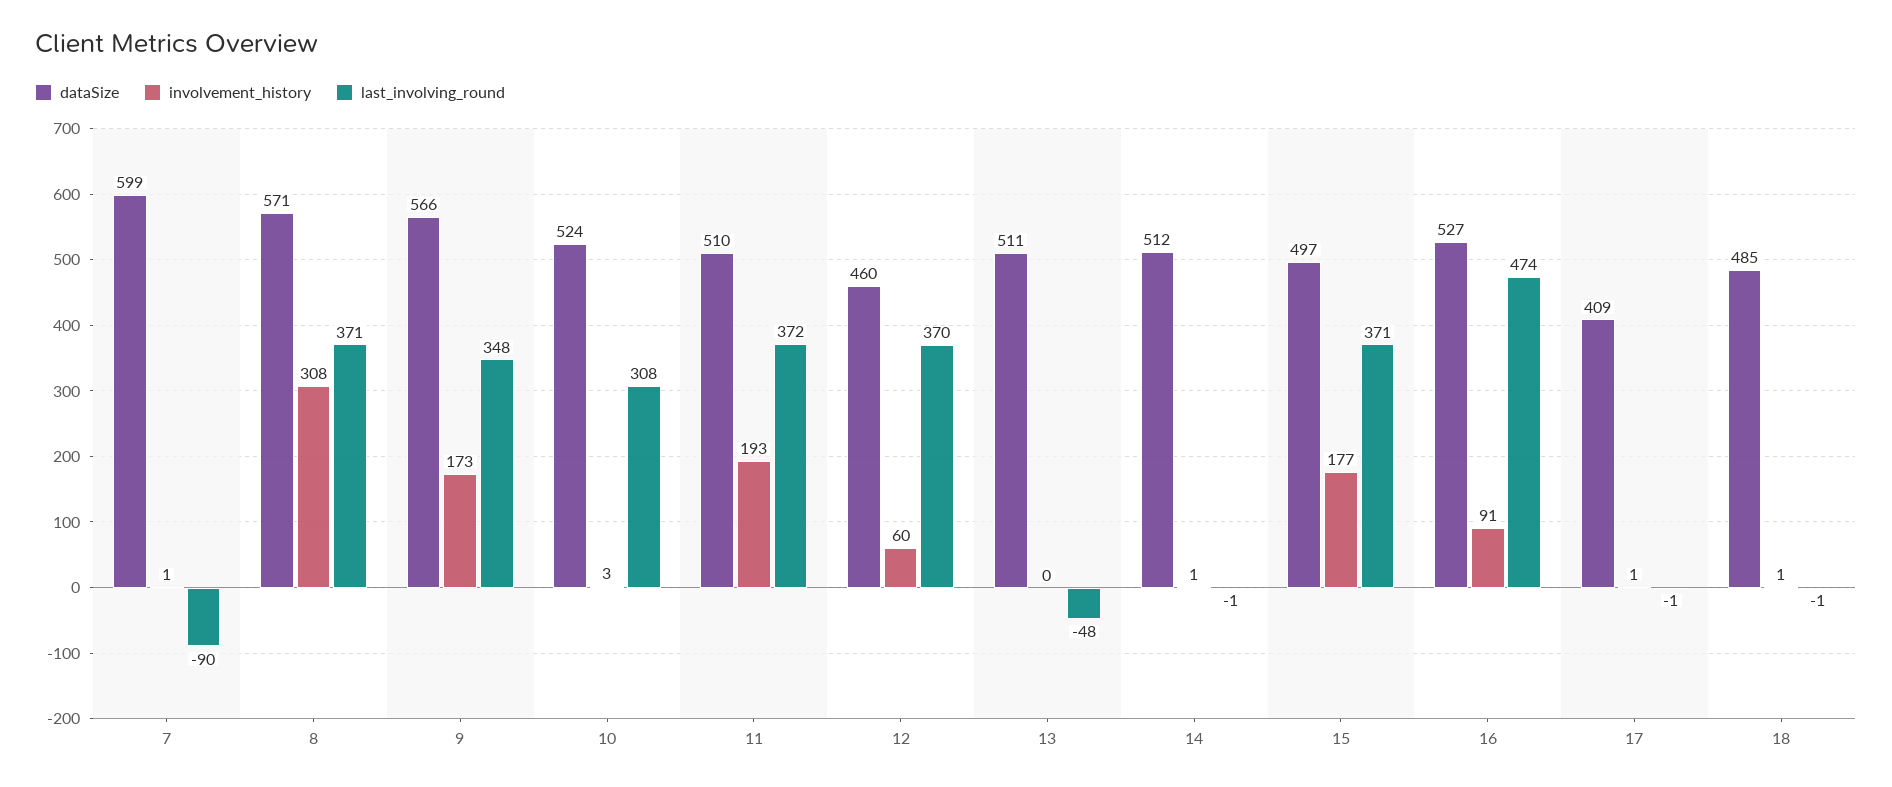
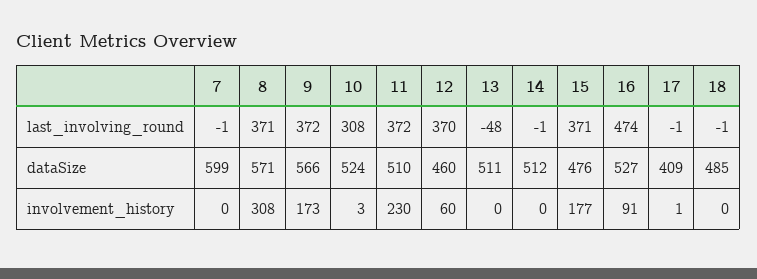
involvement_history, 7: 1 -> 0
last_involving_round, 7: -90 -> -1
last_involving_round, 9: 348 -> 372
involvement_history, 11: 193 -> 230
involvement_history, 14: 1 -> 0
dataSize, 15: 497 -> 476
involvement_history, 18: 1 -> 0

